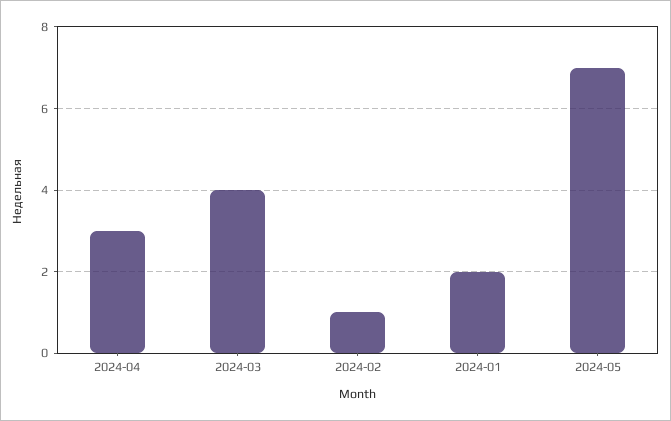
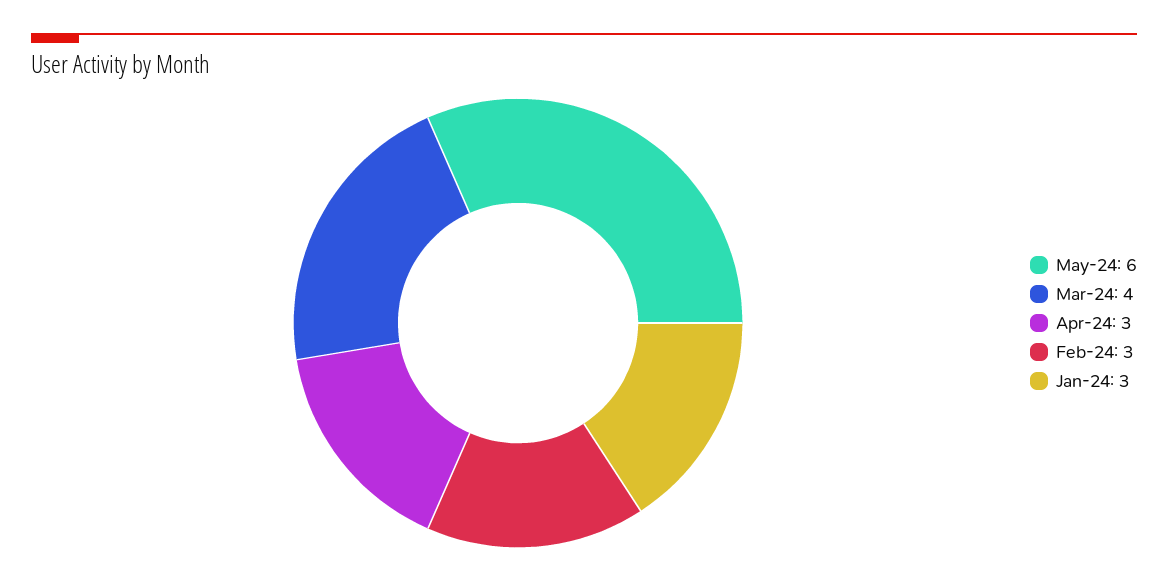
2024-02: 1 -> 3
2024-01: 2 -> 3
2024-05: 7 -> 6

